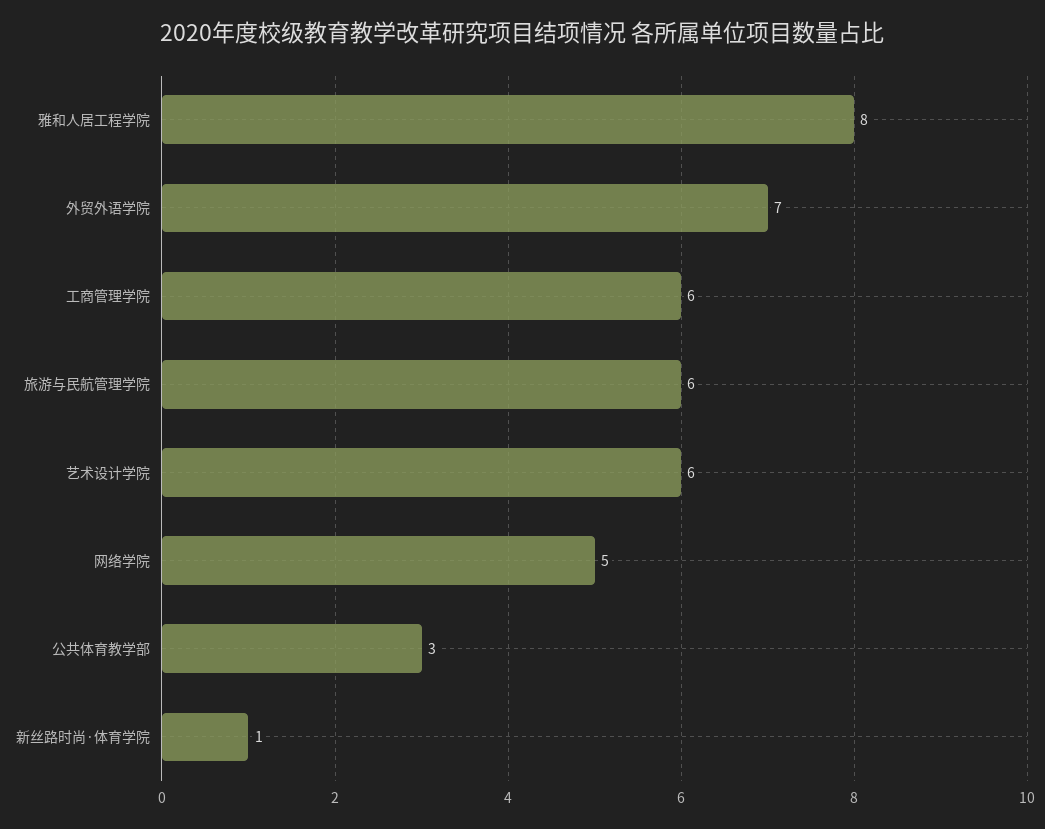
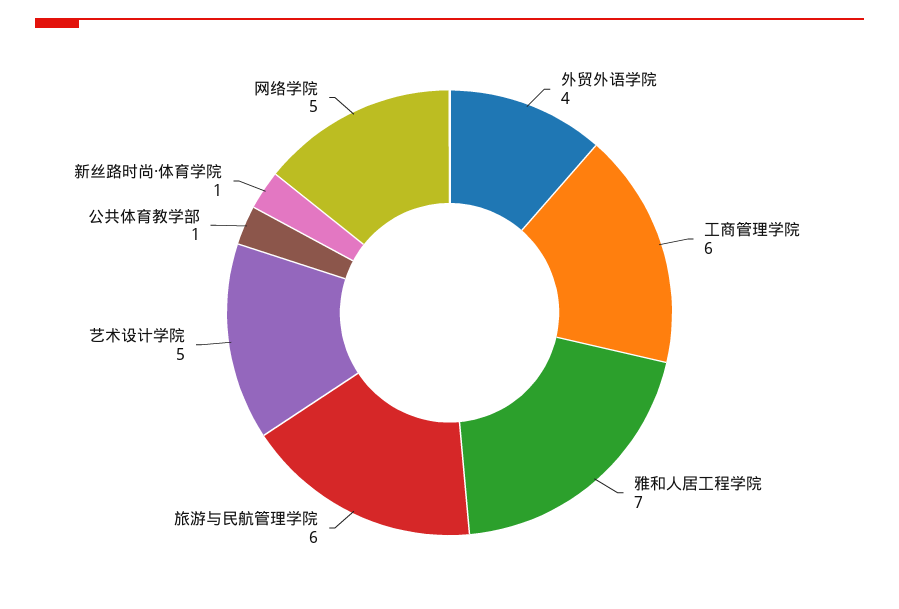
雅和人居工程学院: 8 -> 7
外贸外语学院: 7 -> 4
艺术设计学院: 6 -> 5
公共体育教学部: 3 -> 1

